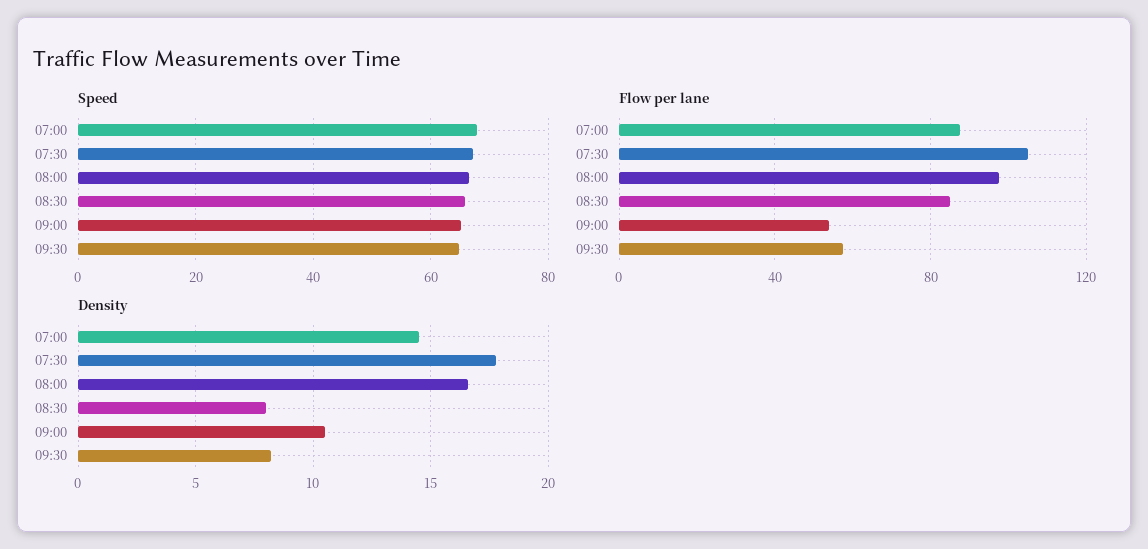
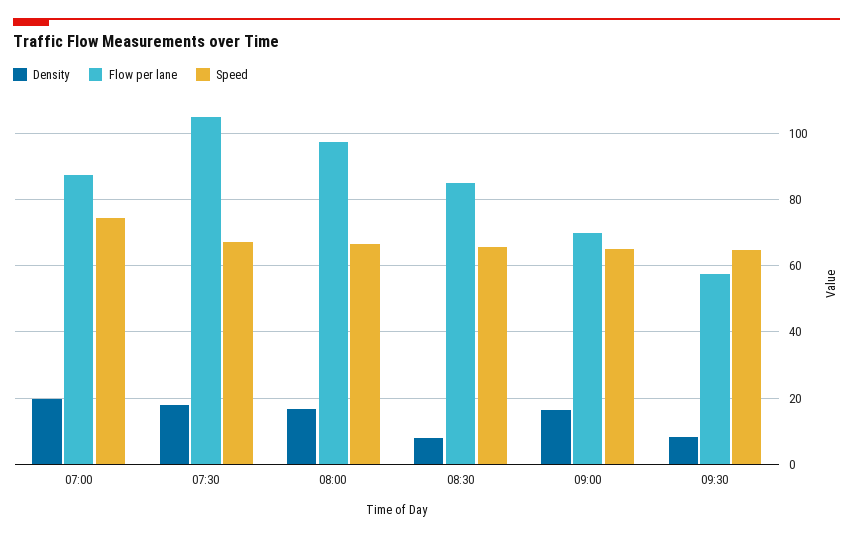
Speed, 07:00: 68 -> 74
Flow per lane, 09:00: 55 -> 70
Density, 07:00: 14.5 -> 20
Density, 09:00: 10.5 -> 16

